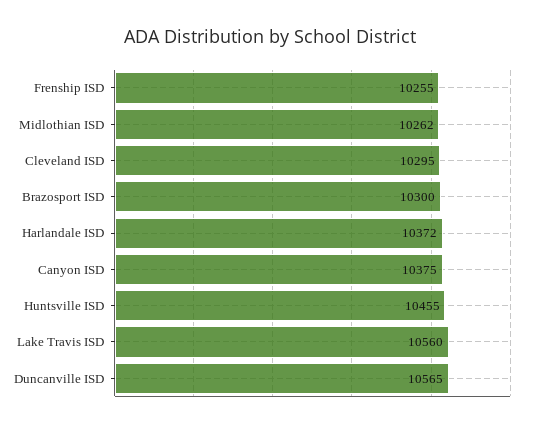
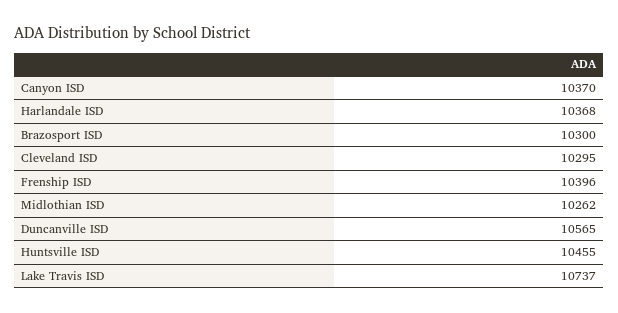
Frenship ISD: 10255 -> 10396
Harlandale ISD: 10372 -> 10368
Canyon ISD: 10375 -> 10370
Lake Travis ISD: 10560 -> 10737

